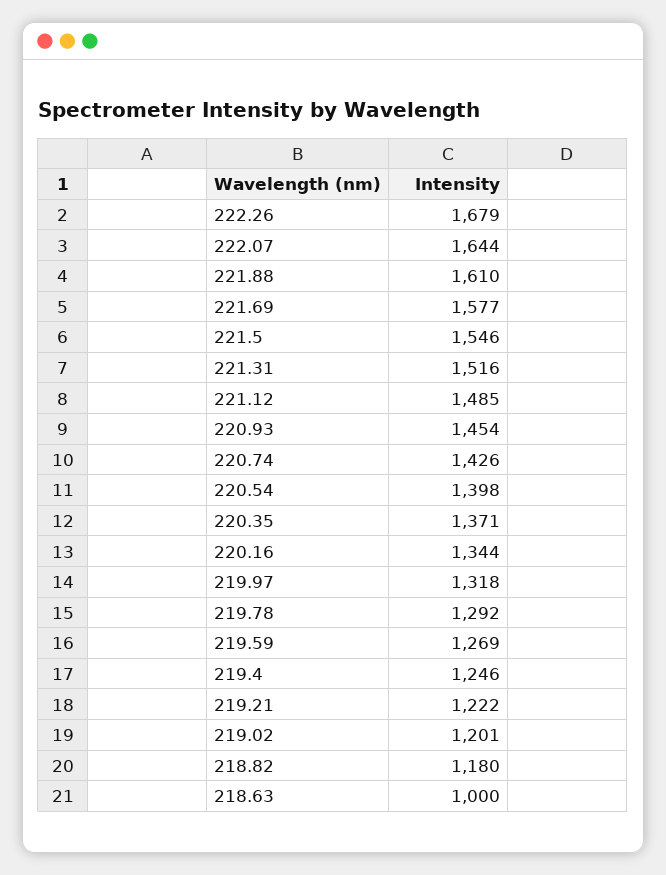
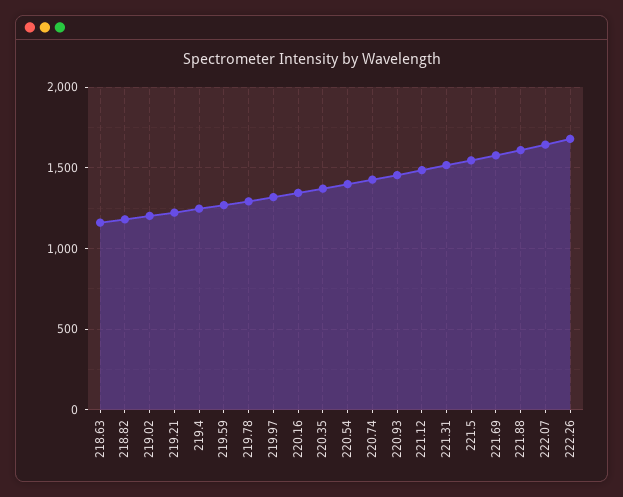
218.63: 1000 -> 1150

